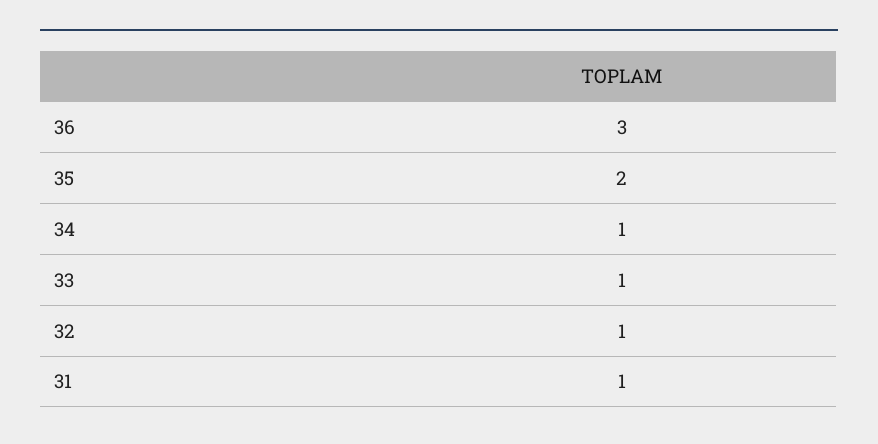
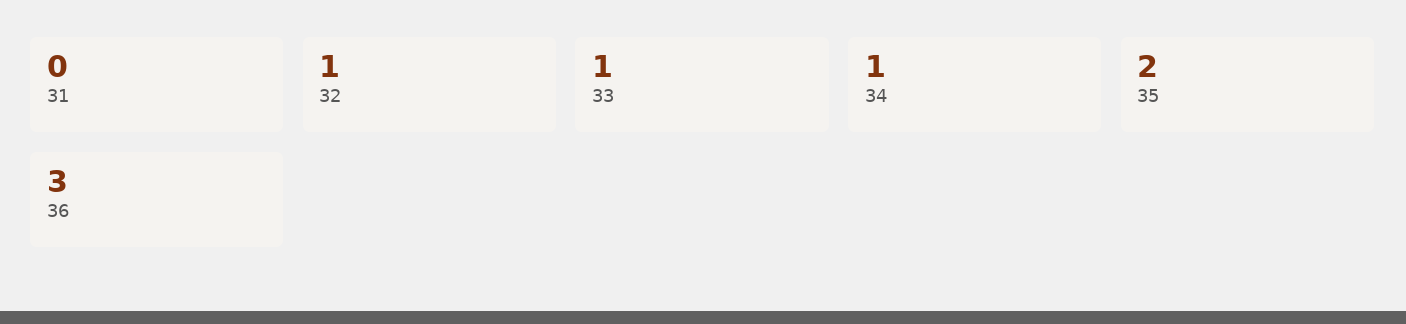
31: 1 -> 0

